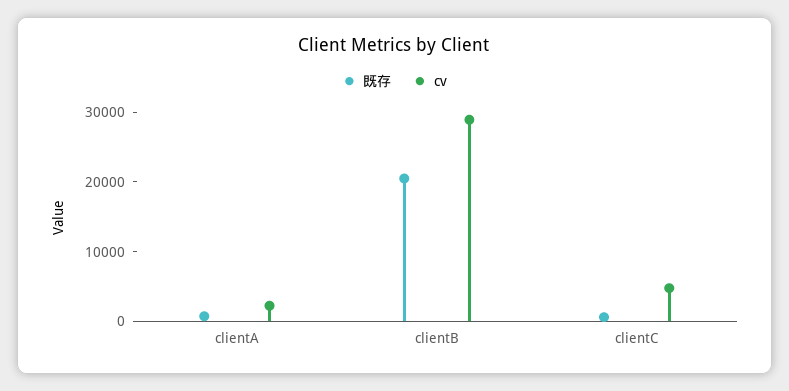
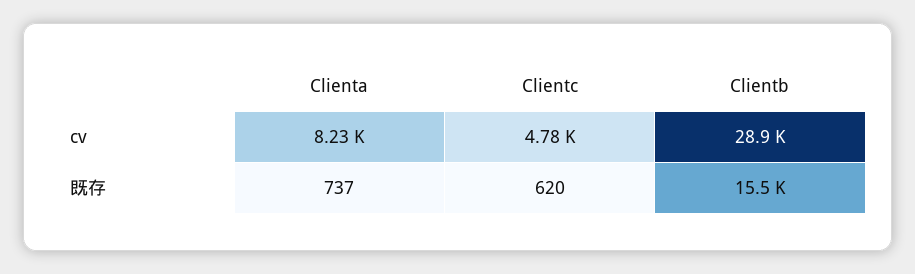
cv, clientA: 2000 -> 8230
既存, clientB: 20000 -> 15500

